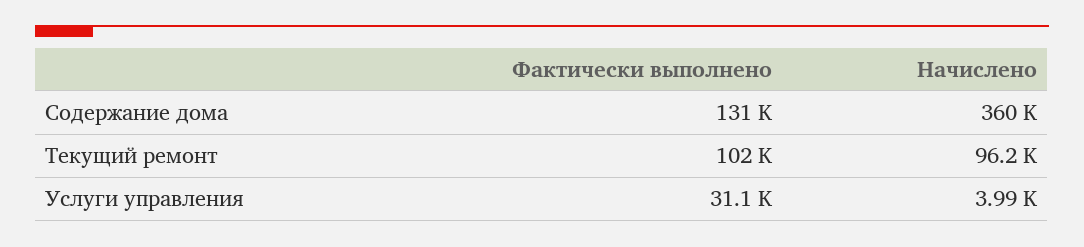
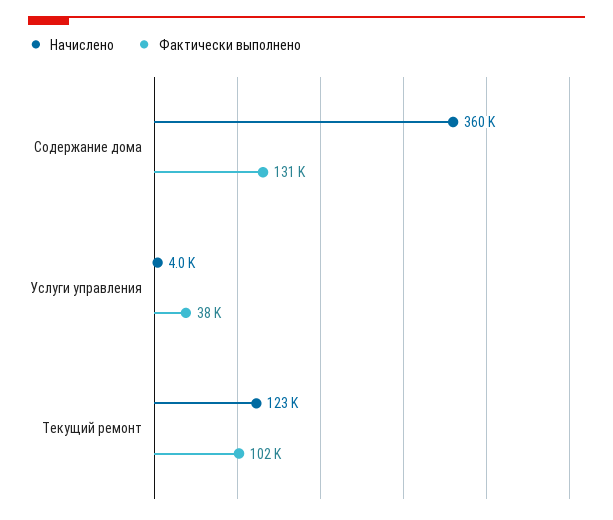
Начислено, Текущий ремонт: 96200 -> 123000
Фактически выполнено, Услуги управления: 31100 -> 38000

